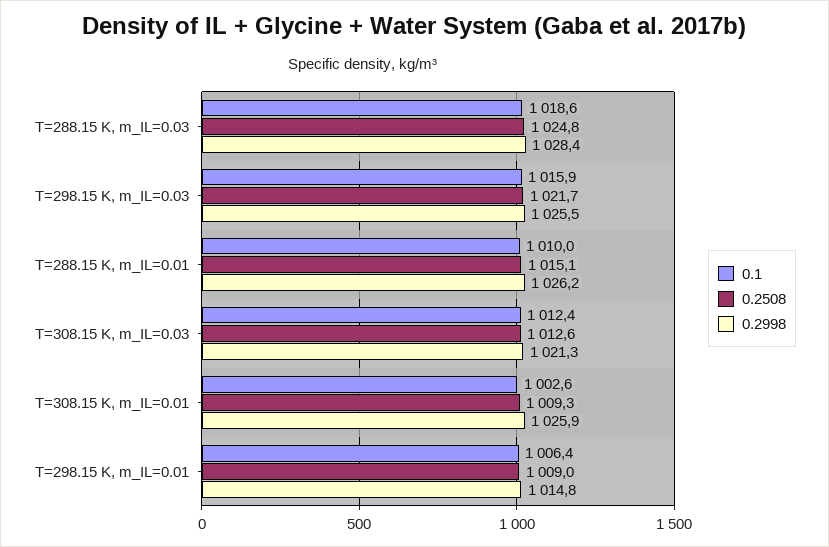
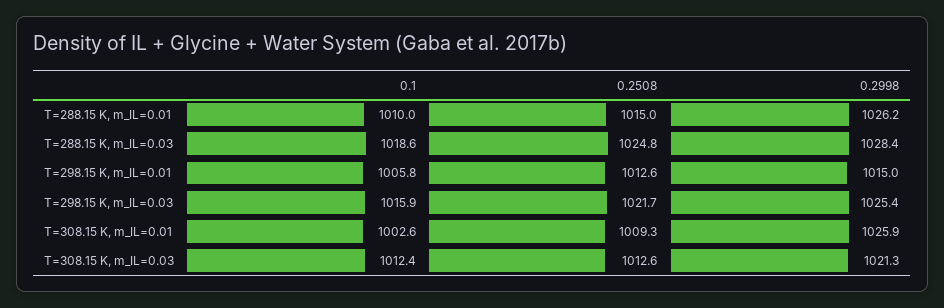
0.2998, T=298.15 K, m_IL=0.03: 1025.5 -> 1025.4
0.2508, T=288.15 K, m_IL=0.01: 1015.1 -> 1015
0.1, T=298.15 K, m_IL=0.01: 1006.4 -> 1005.8
0.2508, T=298.15 K, m_IL=0.01: 1009 -> 1012.6
0.2998, T=298.15 K, m_IL=0.01: 1014.8 -> 1015

